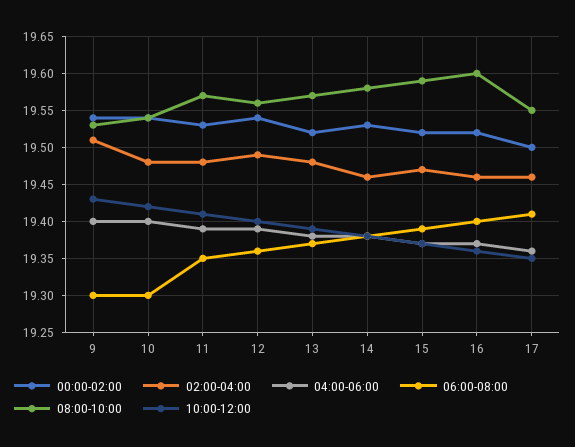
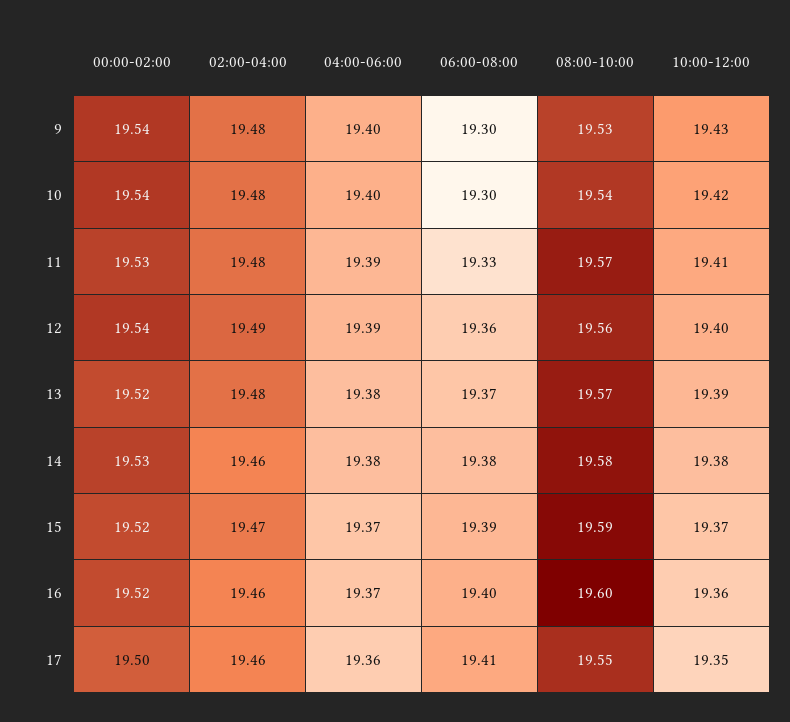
02:00-04:00, 9: 19.51 -> 19.48
06:00-08:00, 11: 19.35 -> 19.33

